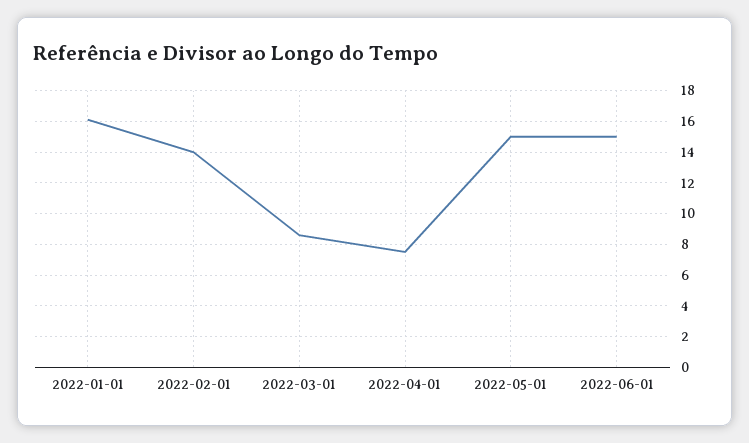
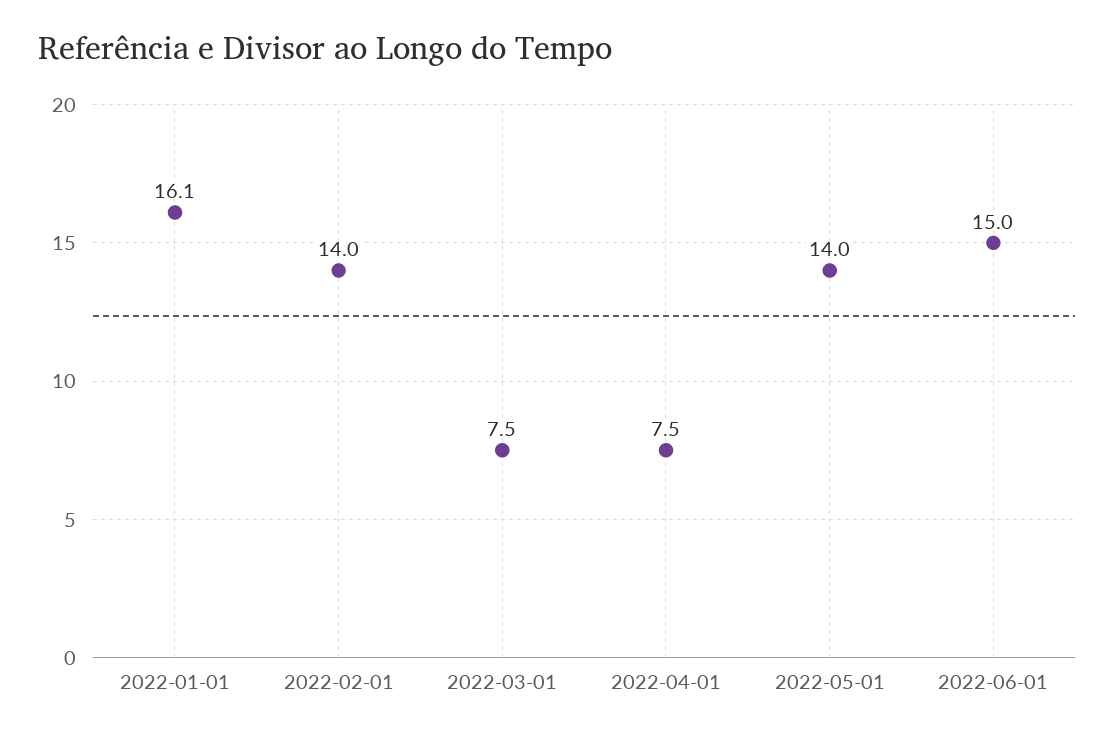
2022-03-01: 8.5 -> 7.5
2022-05-01: 15 -> 14

